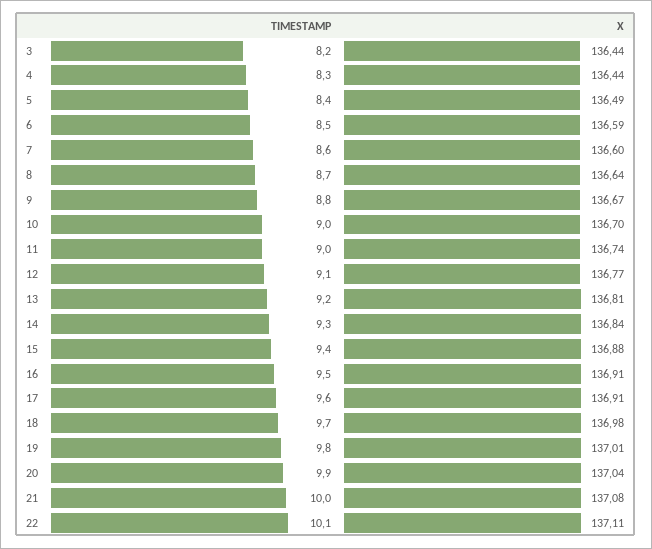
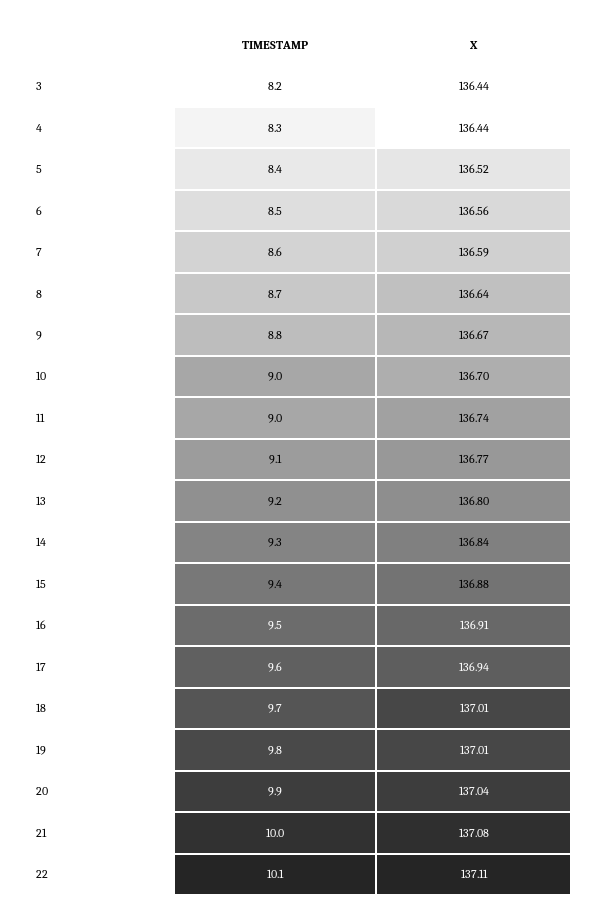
X, 5: 136.49 -> 136.52
X, 6: 136.59 -> 136.56
X, 7: 136.6 -> 136.59
X, 13: 136.81 -> 136.8
X, 17: 136.91 -> 136.94
X, 18: 136.98 -> 137.01

